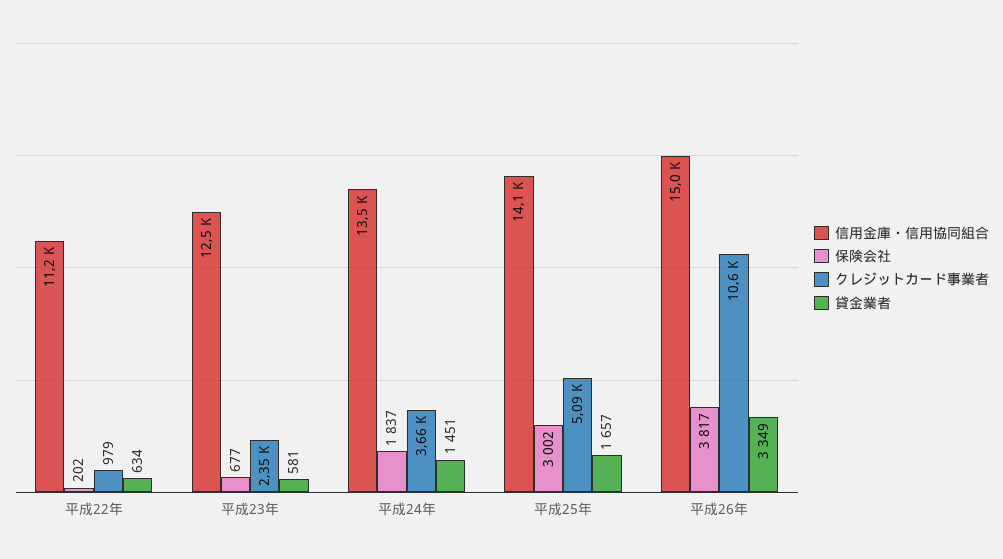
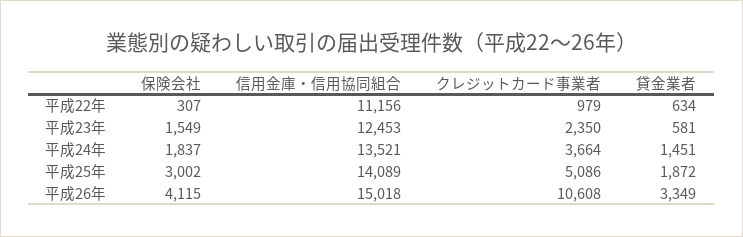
保険会社, 平成22年: 202 -> 307
保険会社, 平成23年: 677 -> 1549
貸金業者, 平成25年: 1657 -> 1872
保険会社, 平成26年: 3817 -> 4115

